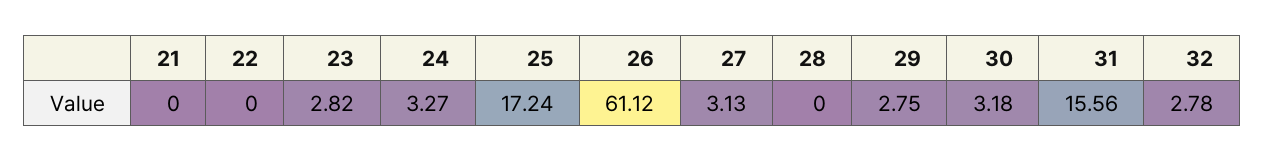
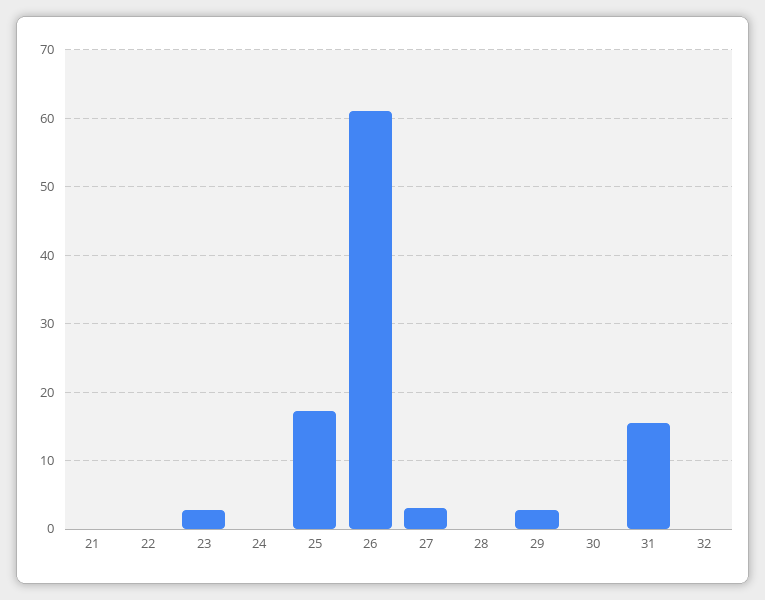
24: 3.27 -> 0
30: 3.18 -> 0
32: 2.78 -> 0

